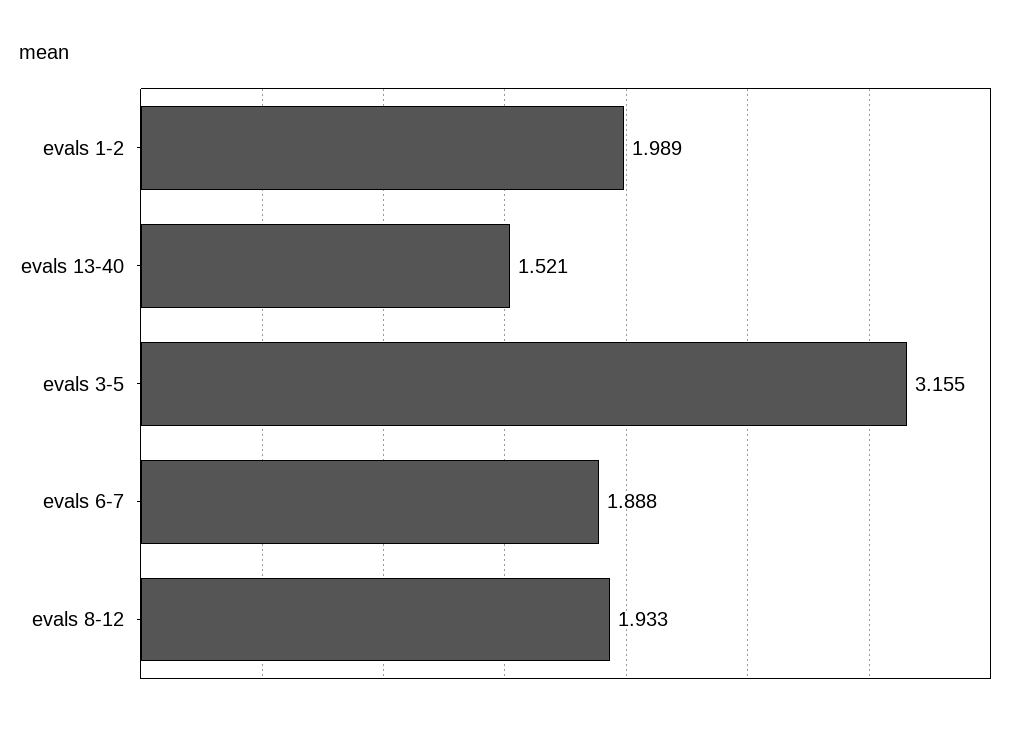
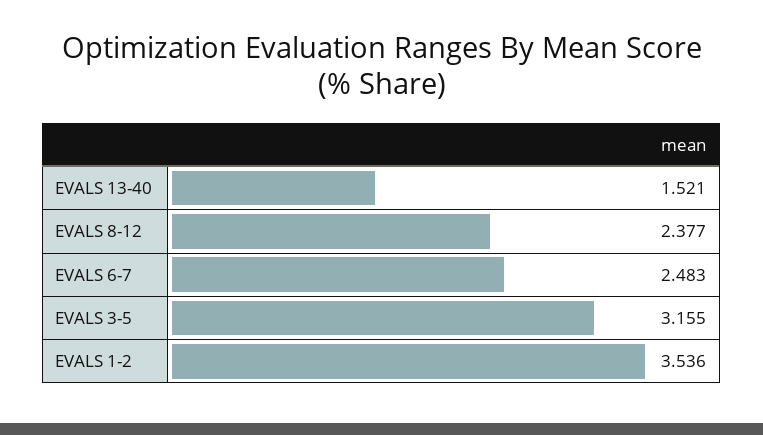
evals 1-2: 1.989 -> 3.536
evals 6-7: 1.888 -> 2.483
evals 8-12: 1.933 -> 2.377

